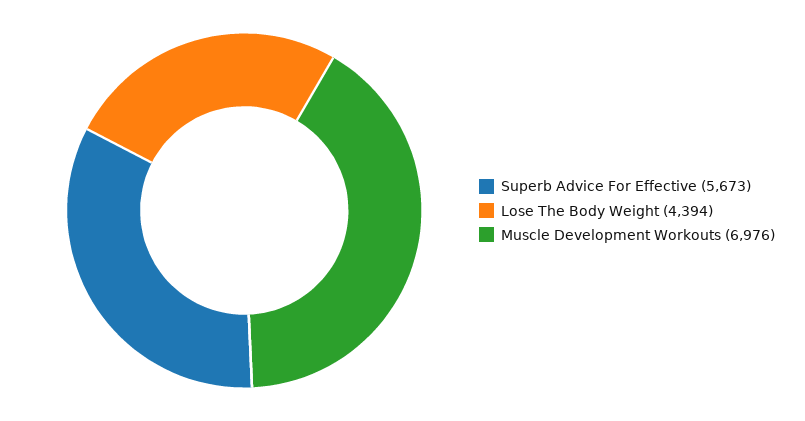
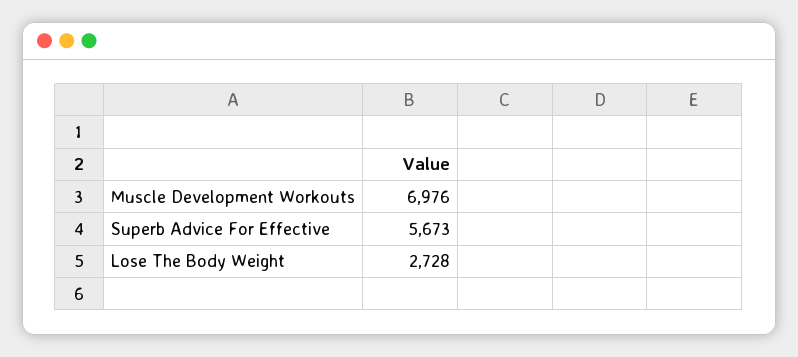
Lose The Body Weight: 4394 -> 2728

